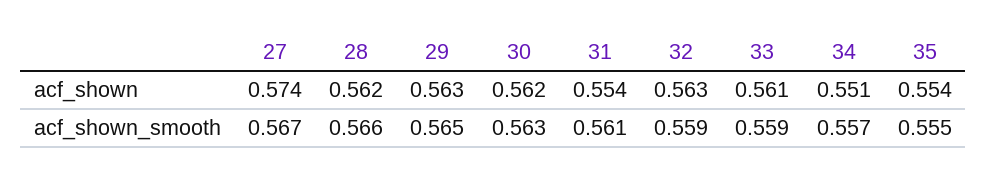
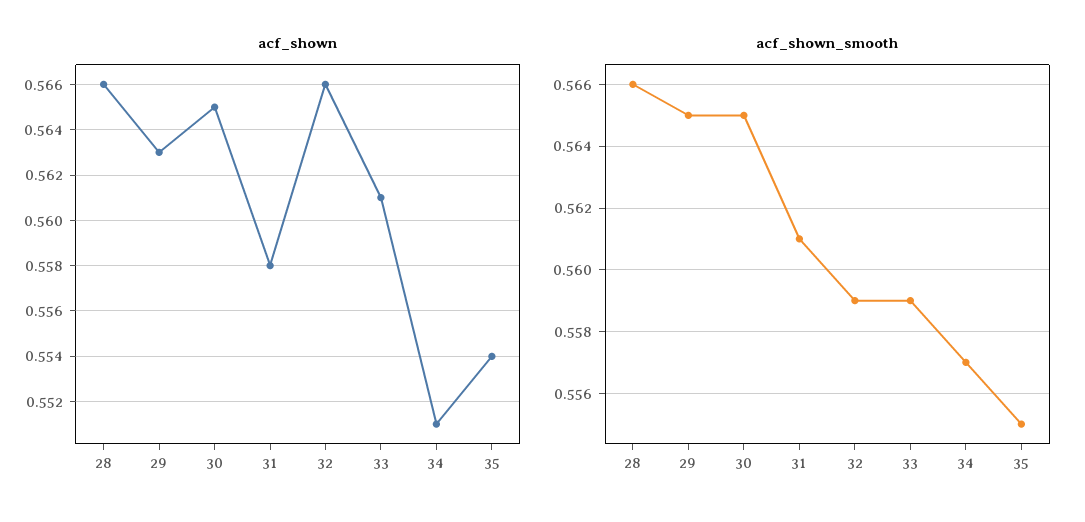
acf_shown, 27: 0.574 -> none
acf_shown, 28: 0.562 -> 0.566
acf_shown, 30: 0.562 -> 0.565
acf_shown, 31: 0.554 -> 0.558
acf_shown, 32: 0.563 -> 0.566
acf_shown_smooth, 27: 0.567 -> none
acf_shown_smooth, 30: 0.563 -> 0.565

